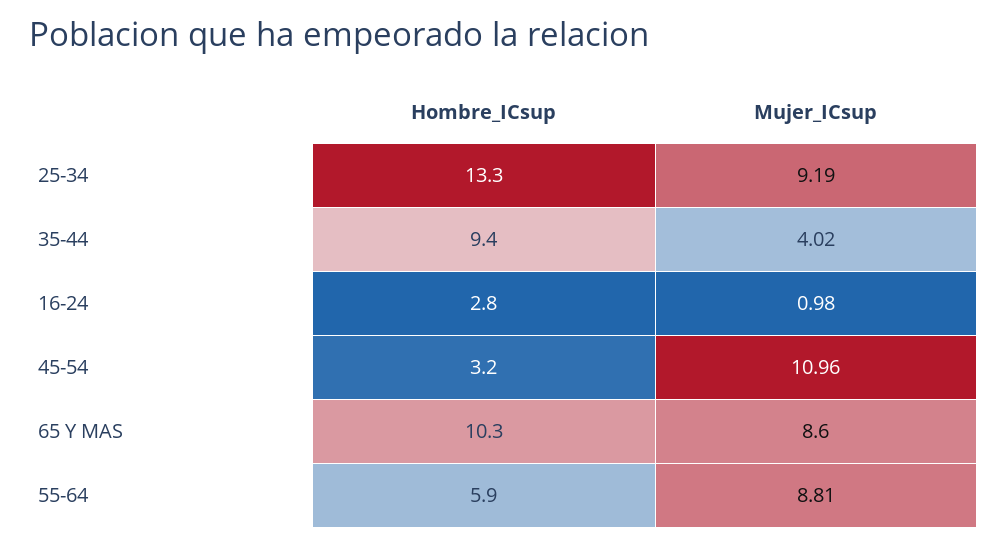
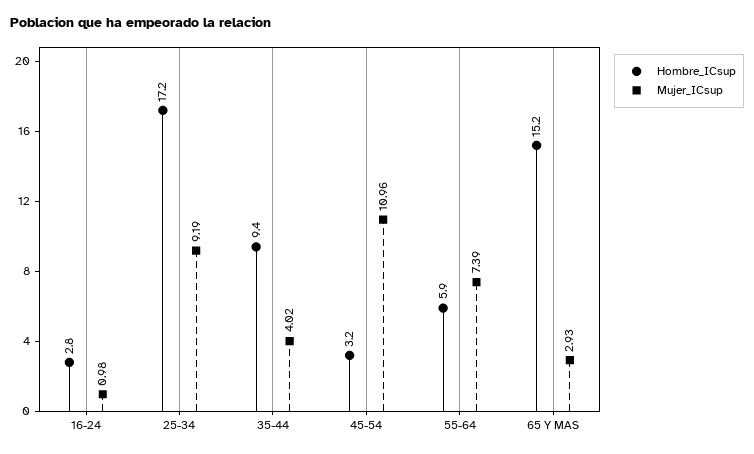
Hombre_ICsup, 25-34: 13.3 -> 17.2
Hombre_ICsup, 65 Y MAS: 10.3 -> 15.2
Mujer_ICsup, 65 Y MAS: 8.6 -> 2.93
Mujer_ICsup, 55-64: 8.81 -> 7.39

